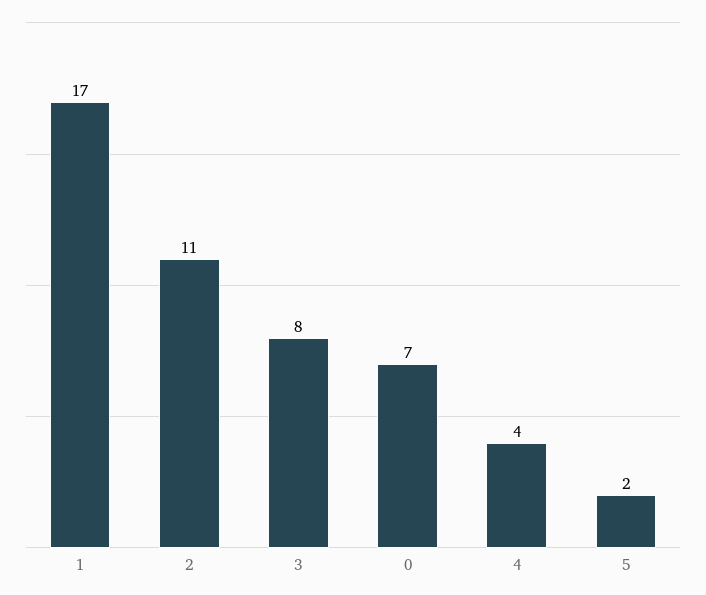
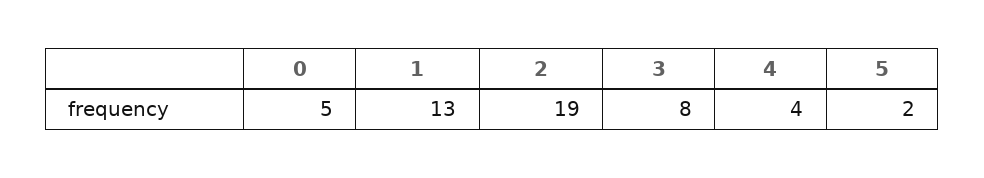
1: 17 -> 13
2: 11 -> 19
0: 7 -> 5

